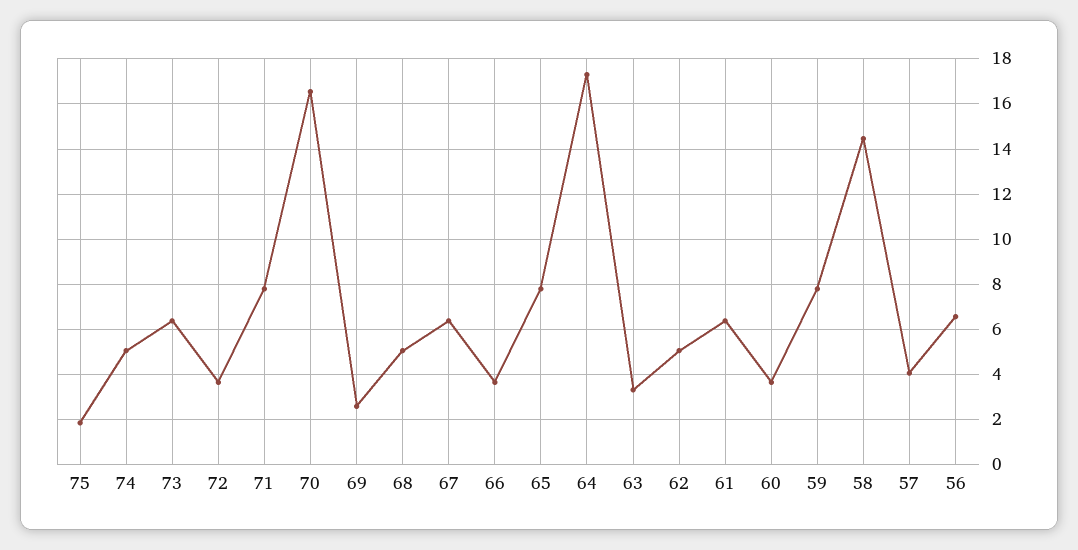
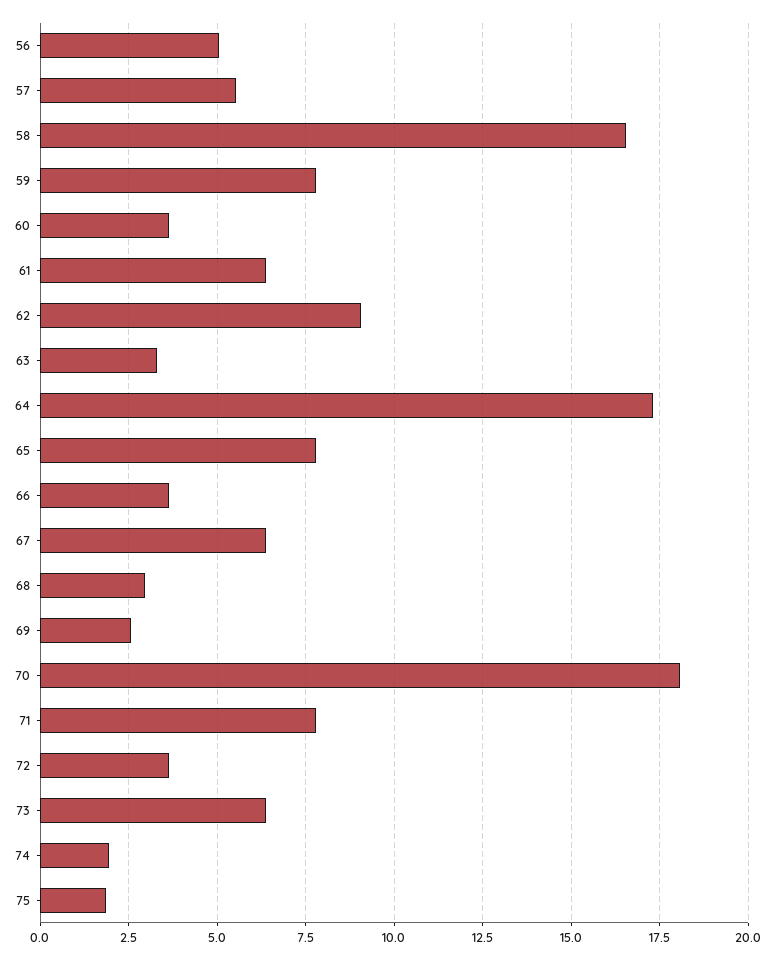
74: 5 -> 2
70: 16.5 -> 18
68: 5 -> 3
62: 5 -> 9
58: 14.5 -> 16.5
57: 4 -> 5.5
56: 6.5 -> 5

